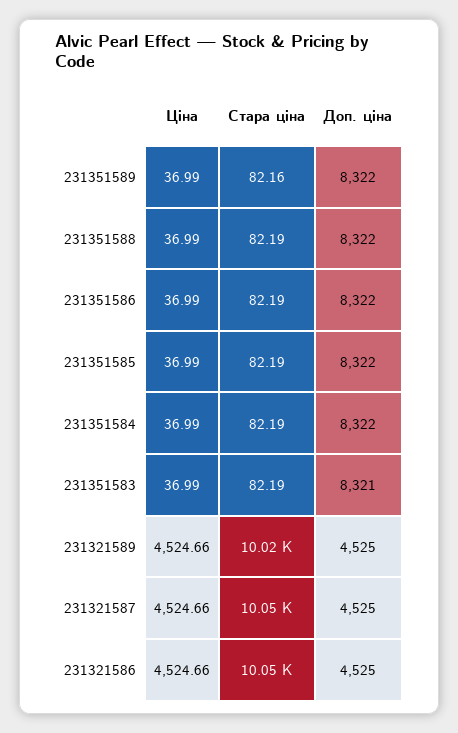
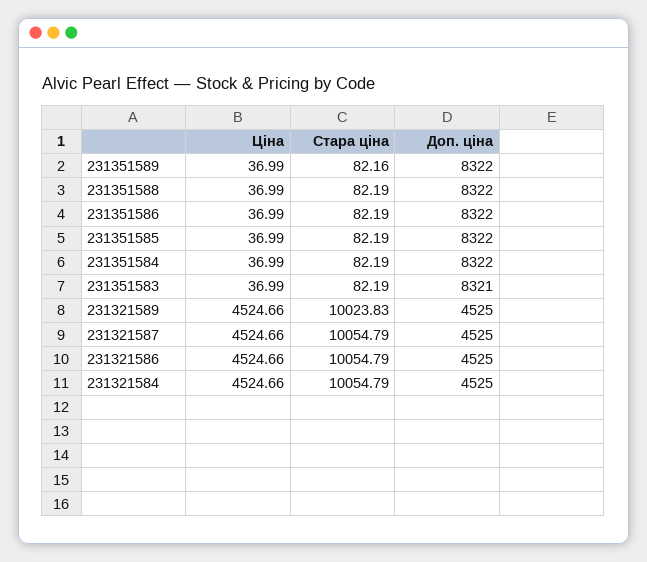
Ціна, 231321584: none -> 4524.66
Стара ціна, 231321584: none -> 10054.79
Доп. ціна, 231321584: none -> 4525

